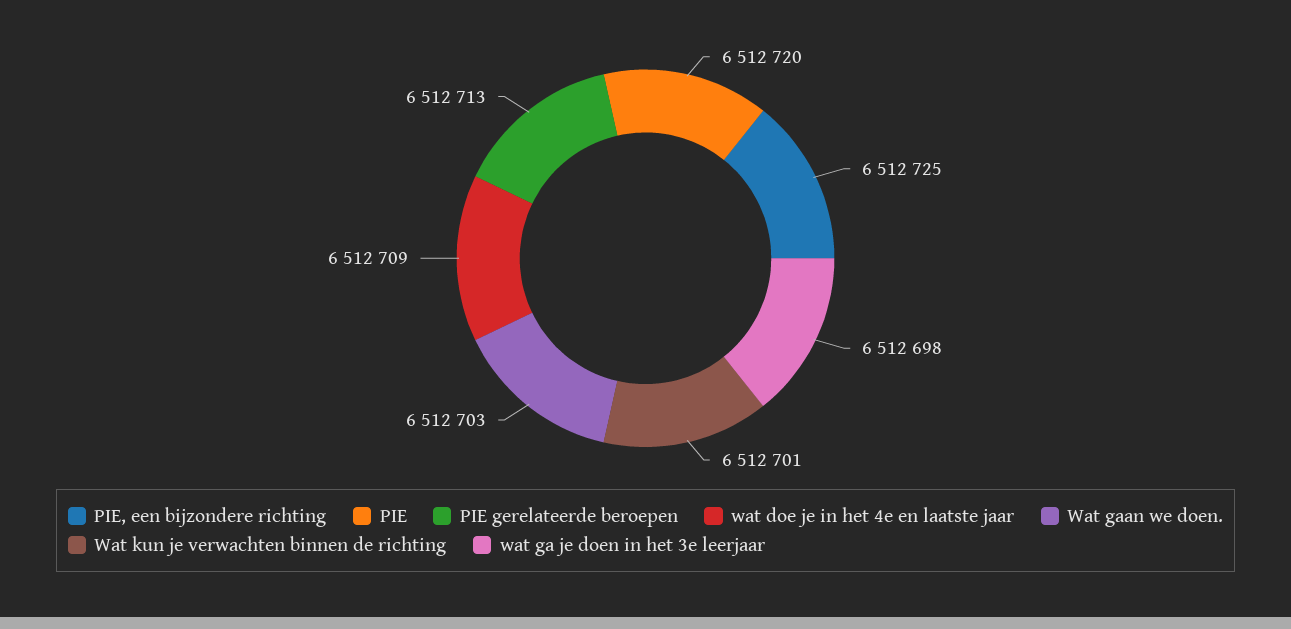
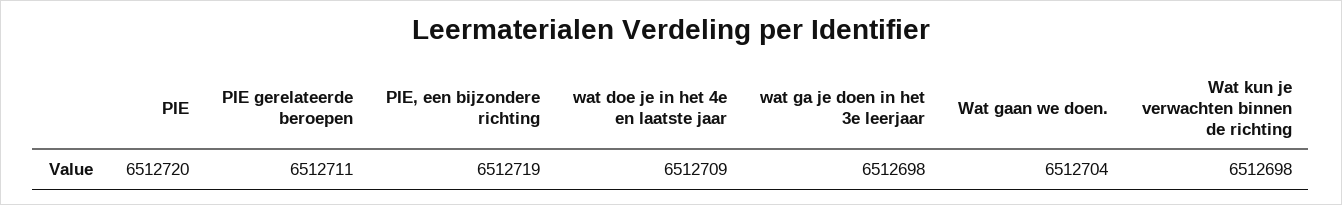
PIE, een bijzondere richting: 6512725 -> 6512719
PIE gerelateerde beroepen: 6512713 -> 6512711
Wat gaan we doen.: 6512703 -> 6512704
Wat kun je verwachten binnen de richting: 6512701 -> 6512698

